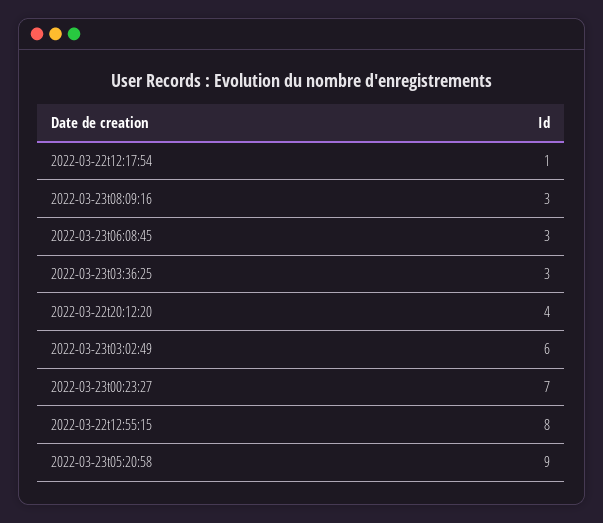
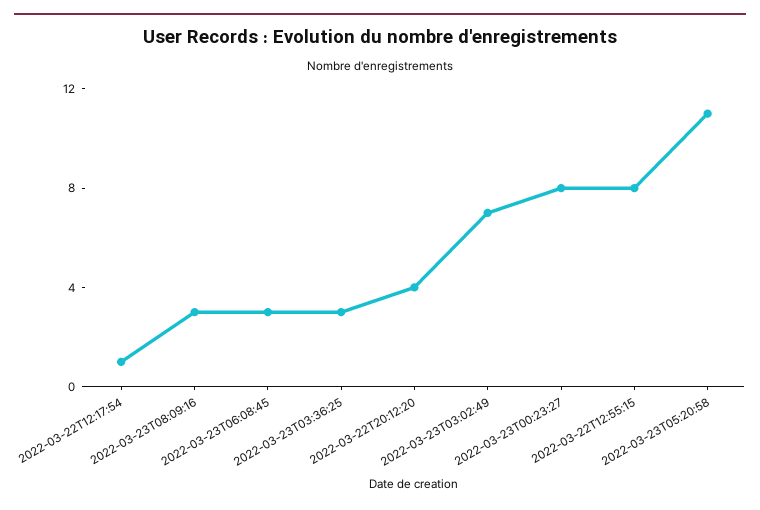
2022-03-23t03:02:49: 6 -> 7
2022-03-23t00:23:27: 7 -> 8
2022-03-23t05:20:58: 9 -> 11

